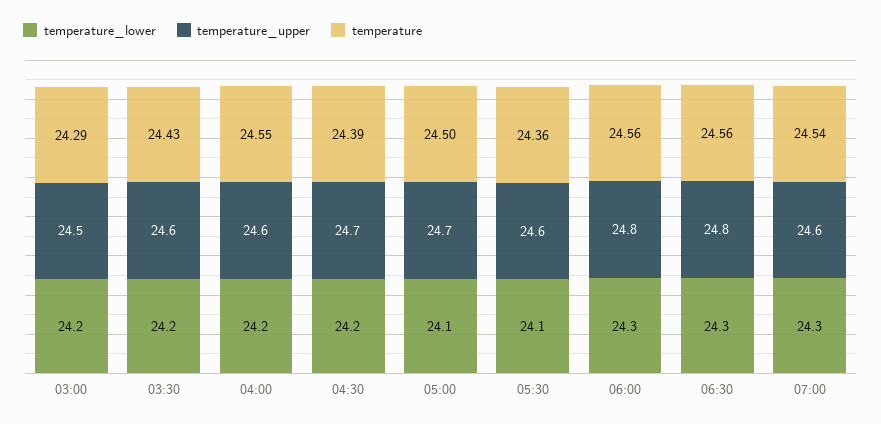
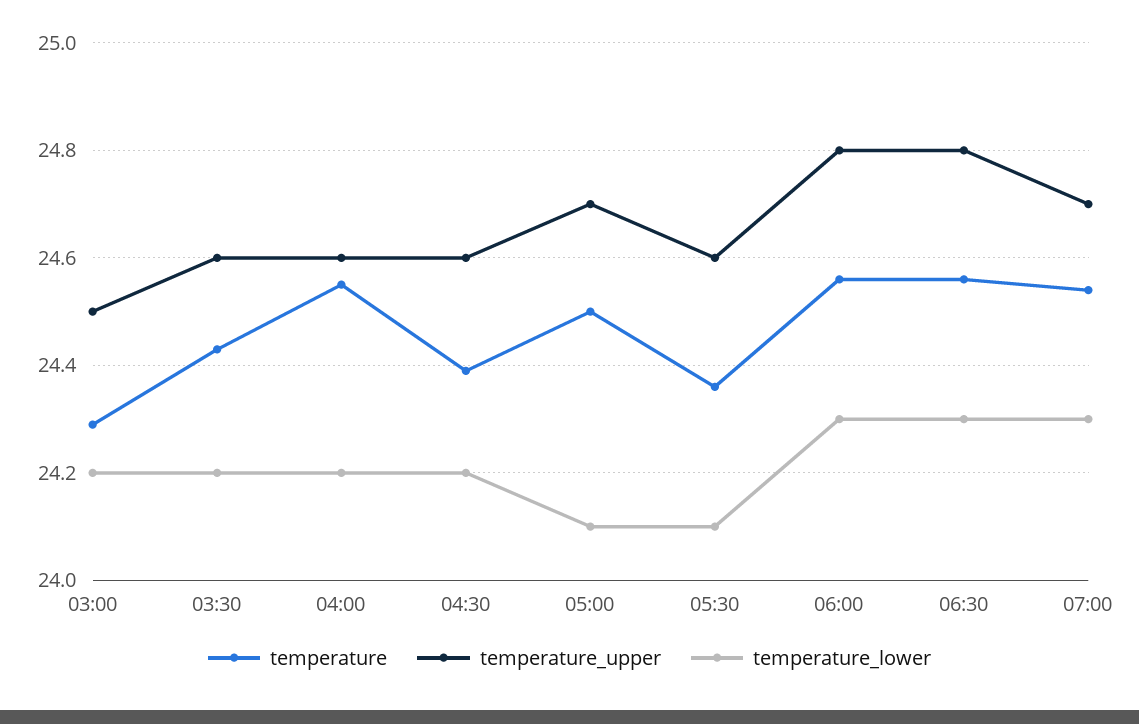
temperature_upper, 04:30: 24.7 -> 24.6
temperature_upper, 07:00: 24.6 -> 24.7

